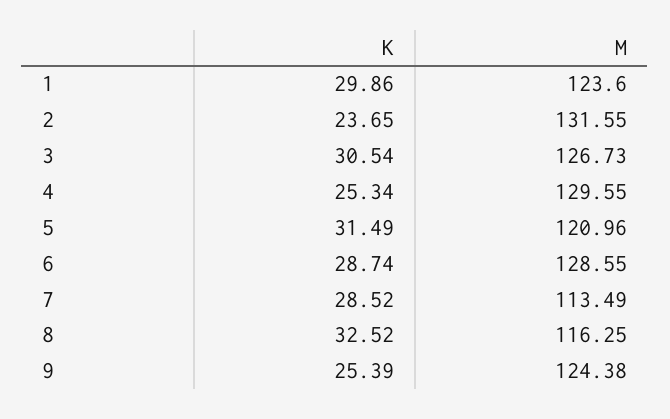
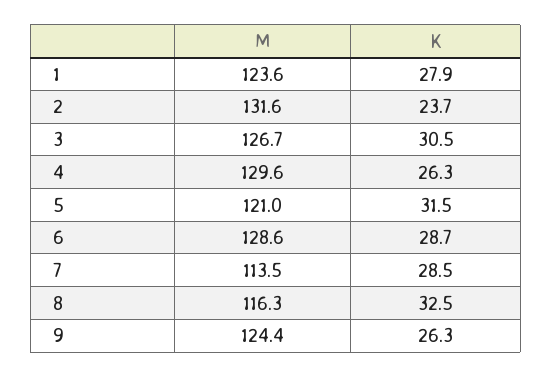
K, 1: 29.86 -> 27.9
K, 4: 25.34 -> 26.3
K, 9: 25.39 -> 26.3

